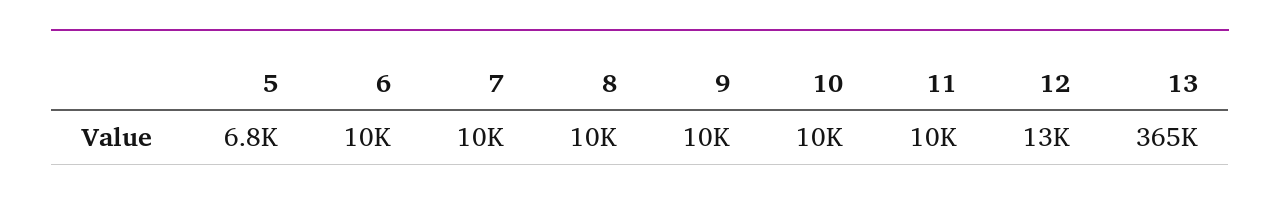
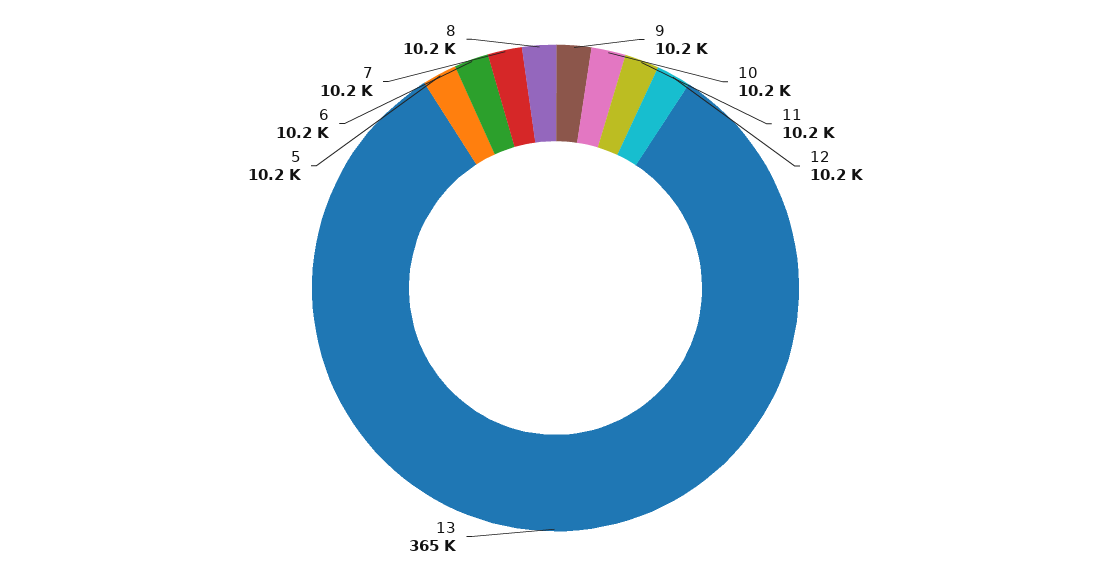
5: 6800 -> 10200
12: 13000 -> 10200

